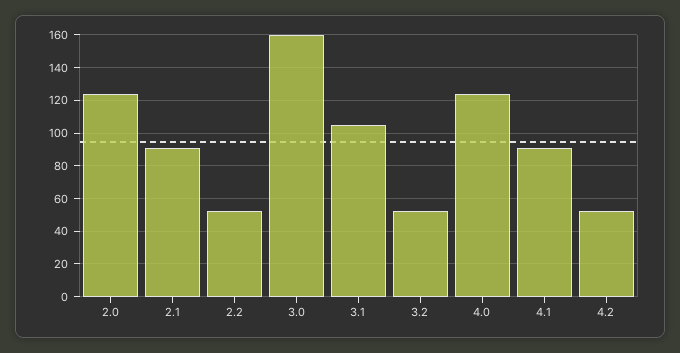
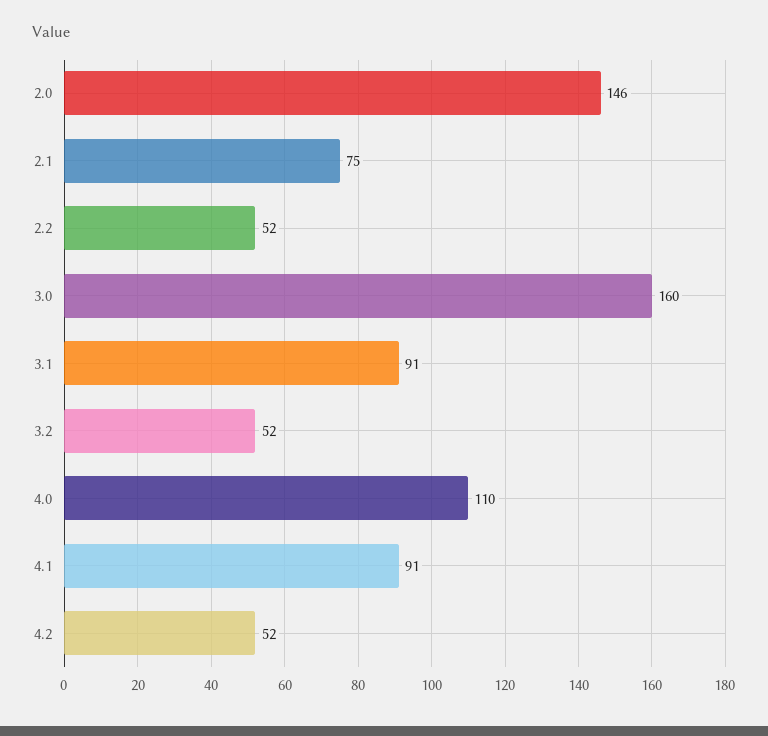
2.0: 125 -> 146
2.1: 90 -> 75
3.1: 105 -> 91
4.0: 125 -> 110

